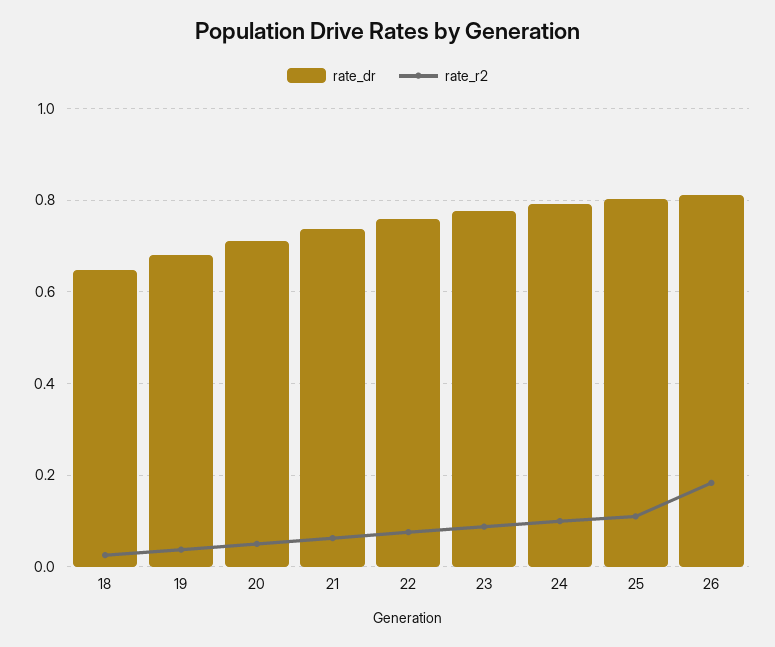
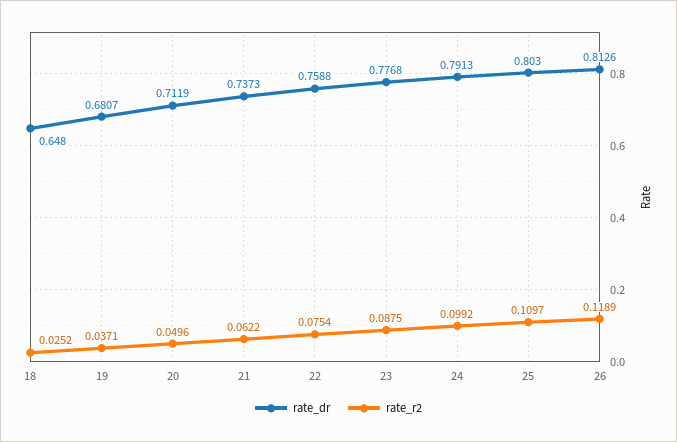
rate_r2, 26: 0.18 -> 0.1189

